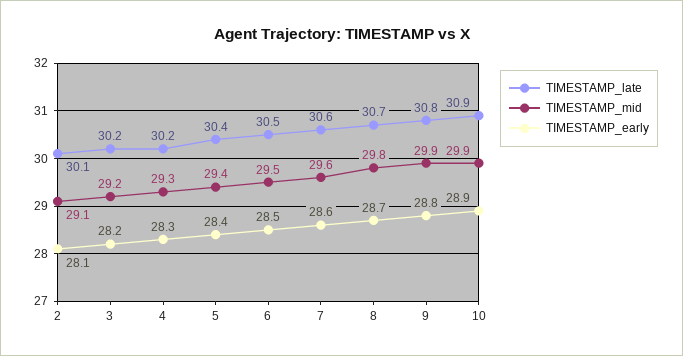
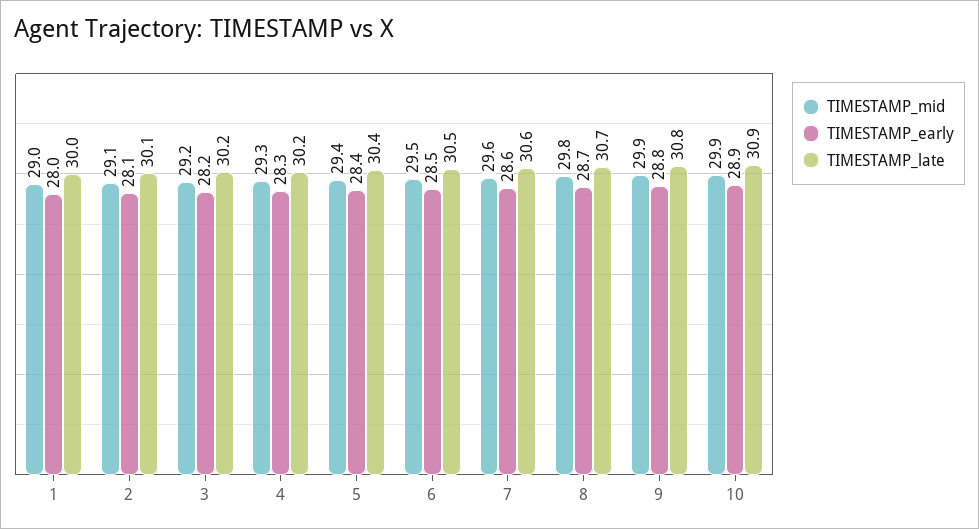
TIMESTAMP_mid, 1: none -> 29
TIMESTAMP_early, 1: none -> 28
TIMESTAMP_late, 1: none -> 30

